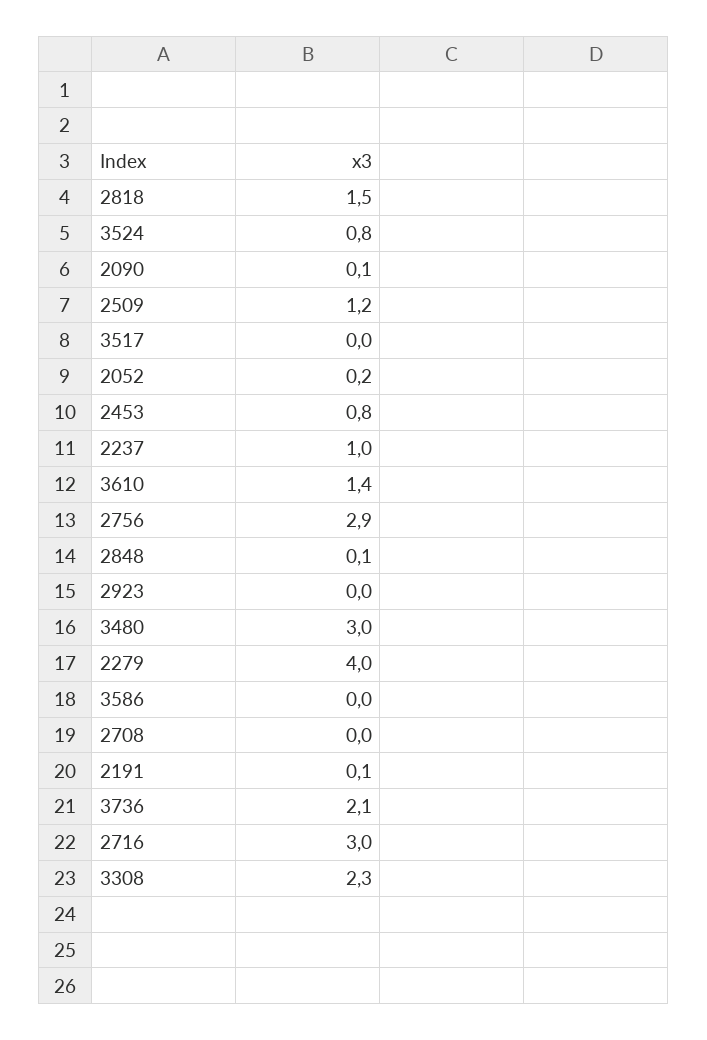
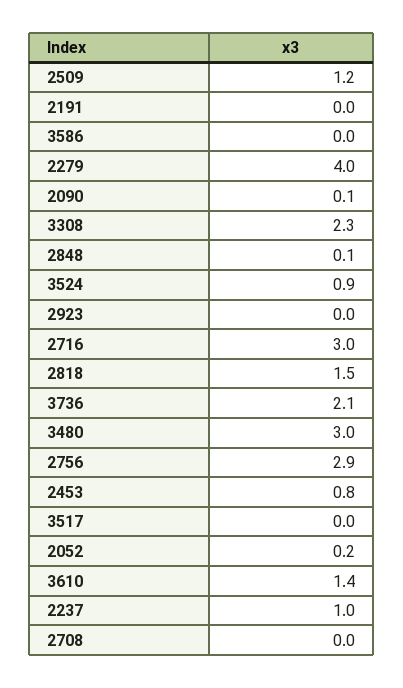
3524: 0.8 -> 0.9
2191: 0.1 -> 0

